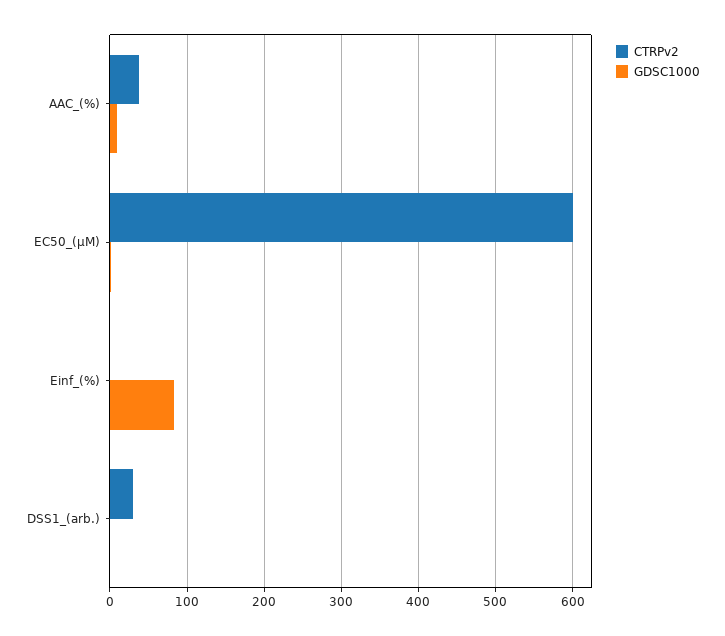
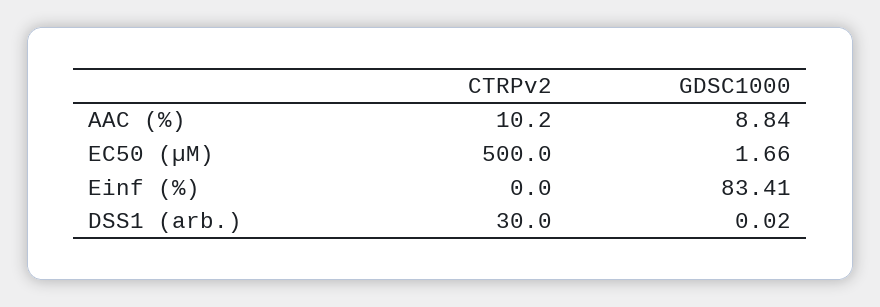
CTRPv2, AAC_(%): 40 -> 10.2
CTRPv2, EC50_(µM): 600 -> 500

